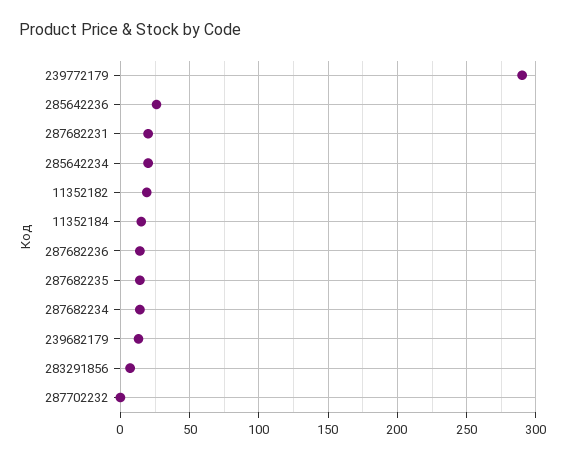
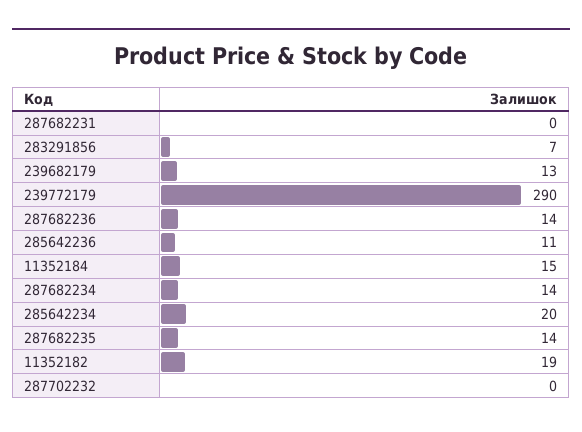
285642236: 25 -> 11
287682231: 20 -> 0

